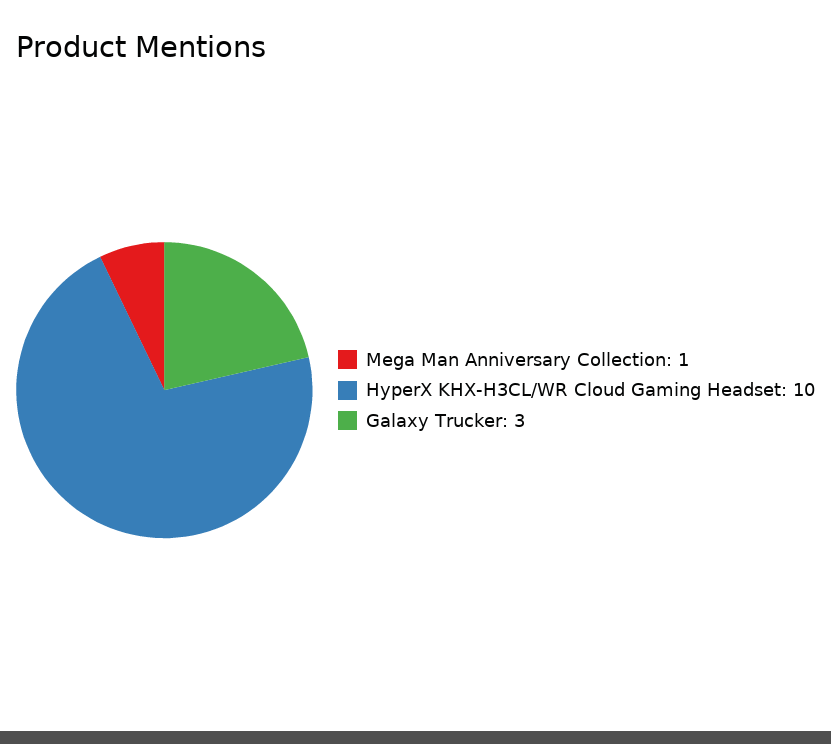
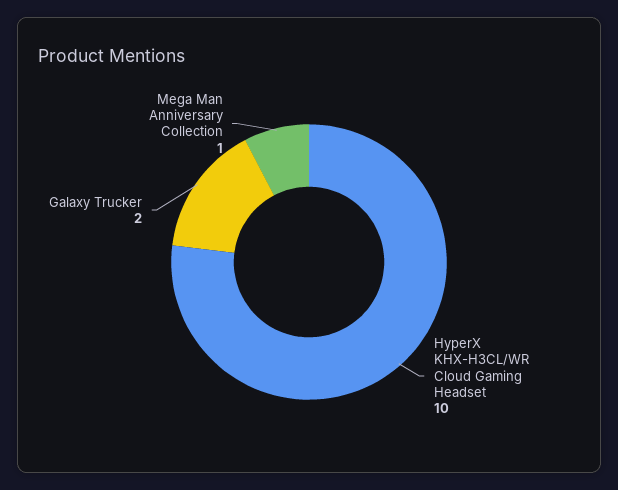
Galaxy Trucker: 3 -> 2

